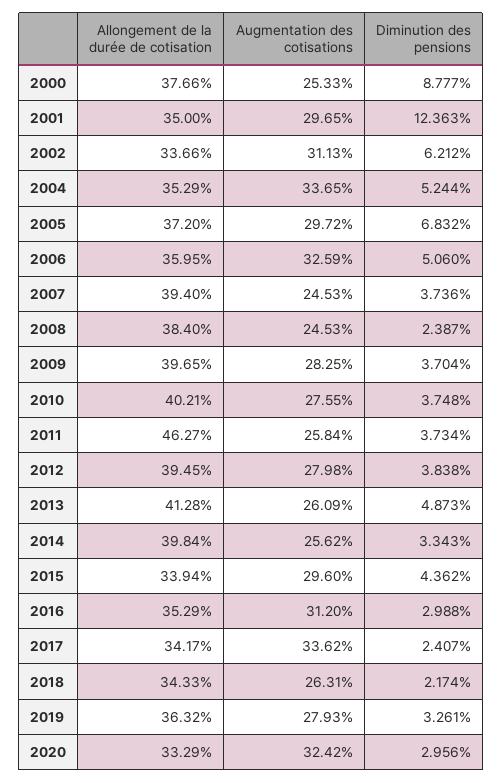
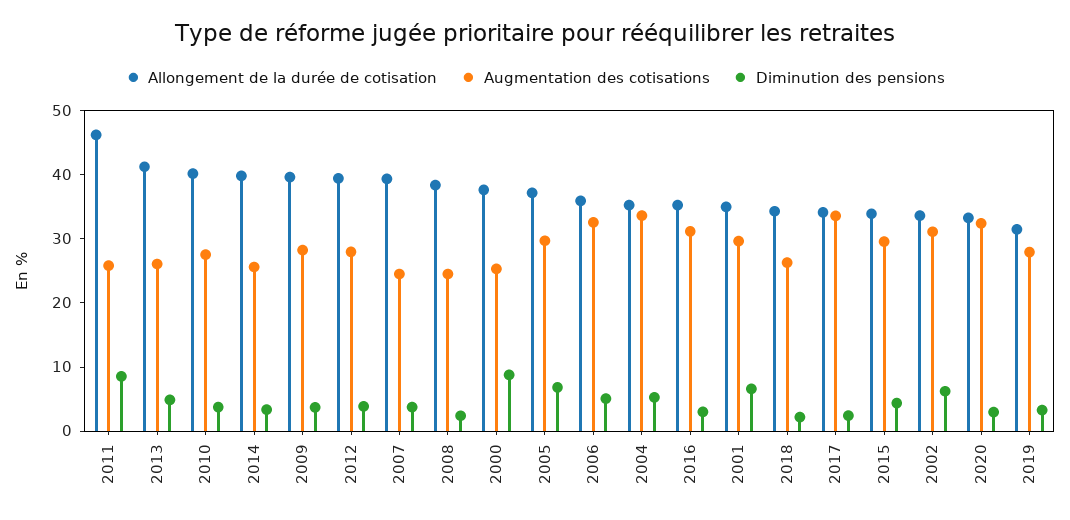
Diminution des pensions, 2001: 12.363 -> 6
Diminution des pensions, 2011: 3.734 -> 8
Allongement de la durée de cotisation, 2019: 36.32 -> 32

